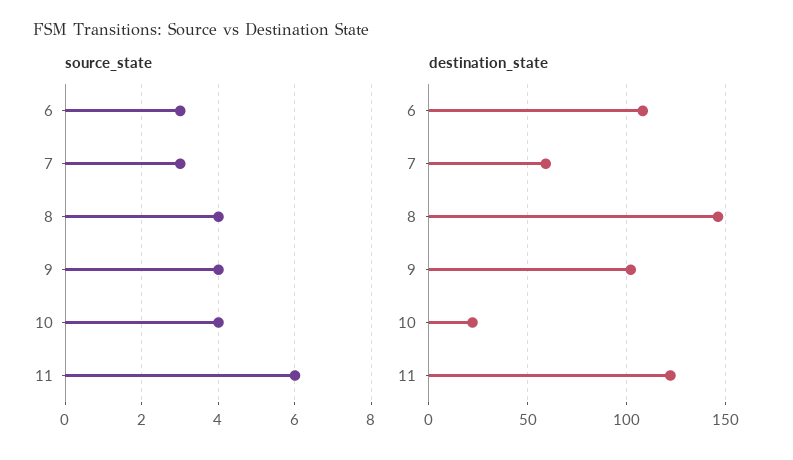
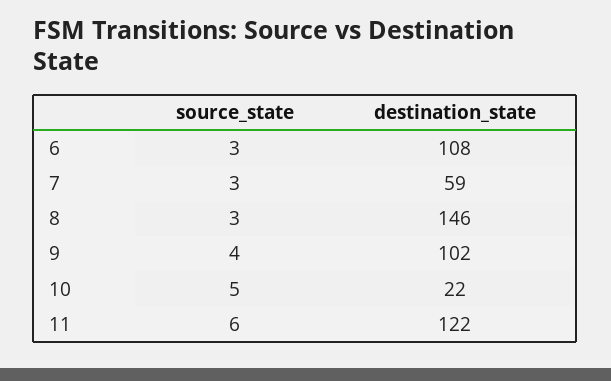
source_state, 8: 4 -> 3
source_state, 10: 4 -> 5

